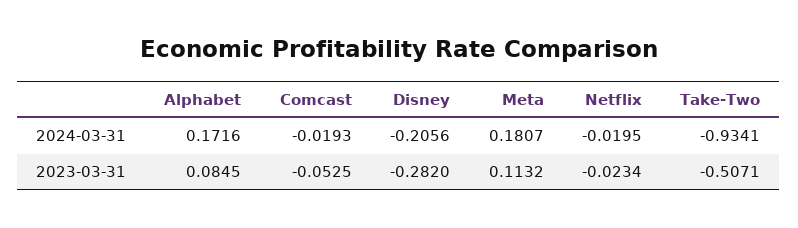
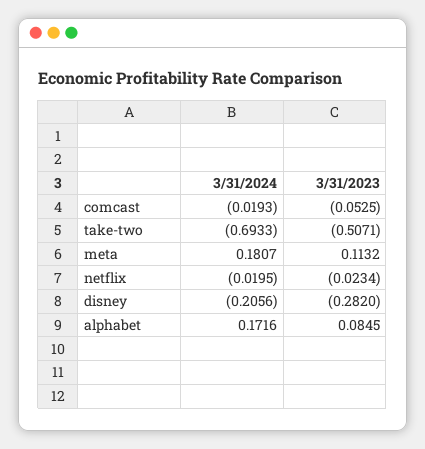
Take-Two, 2024-03-31: -0.9341 -> -0.6933

